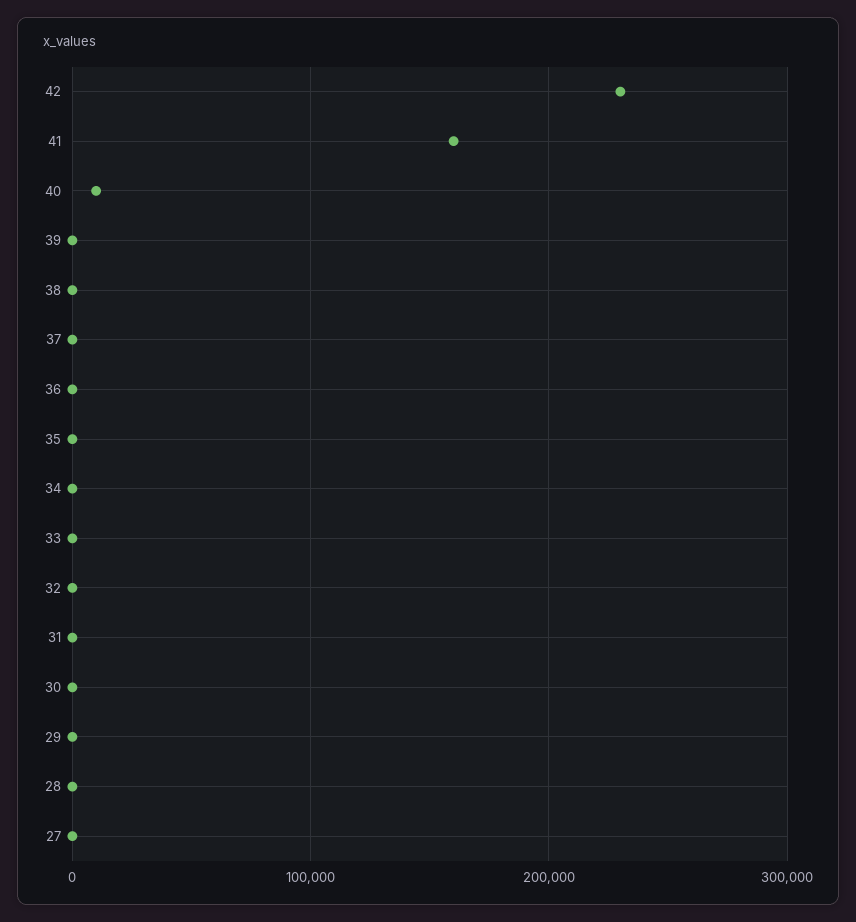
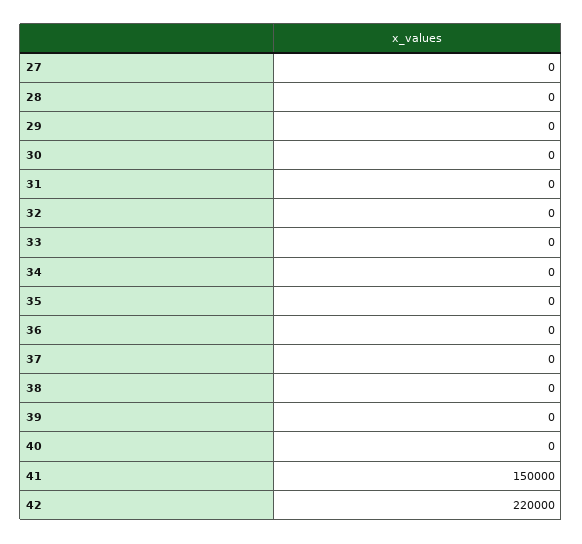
42: 230000 -> 220000
41: 160000 -> 150000
40: 10000 -> 0

